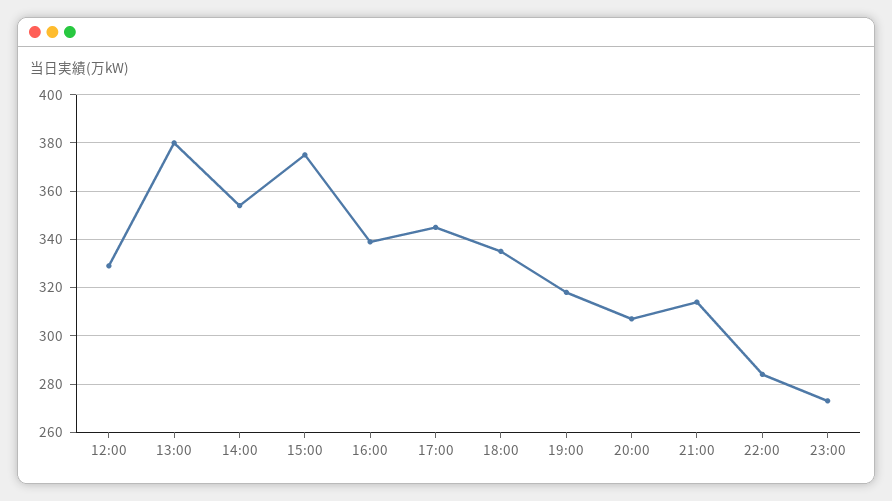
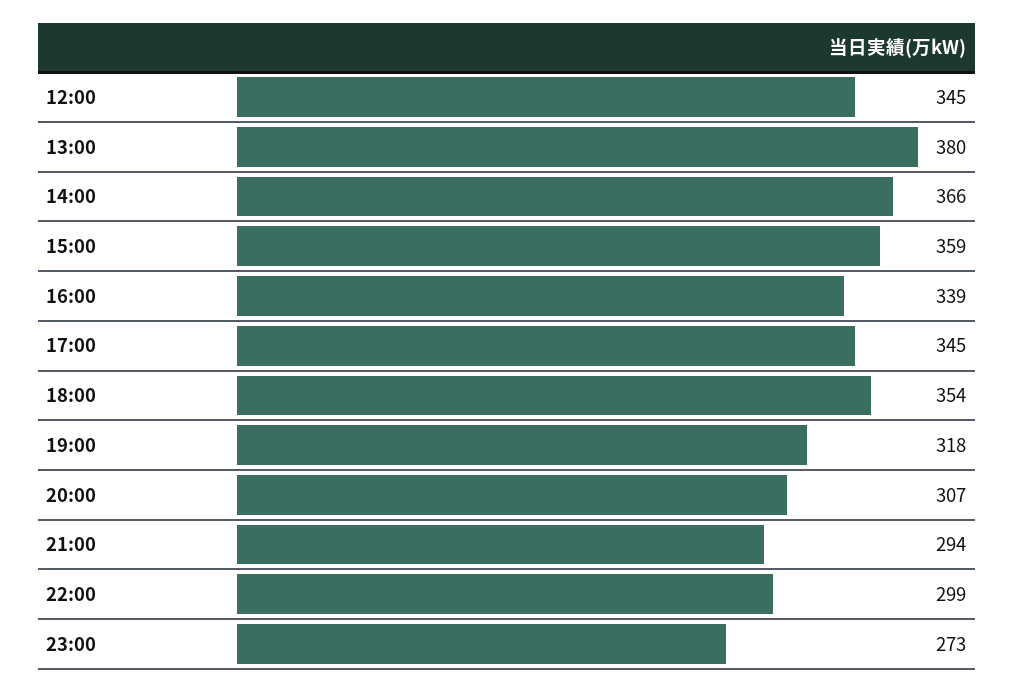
12:00: 330 -> 345
14:00: 355 -> 366
15:00: 375 -> 359
18:00: 335 -> 354
21:00: 315 -> 294
22:00: 285 -> 299

